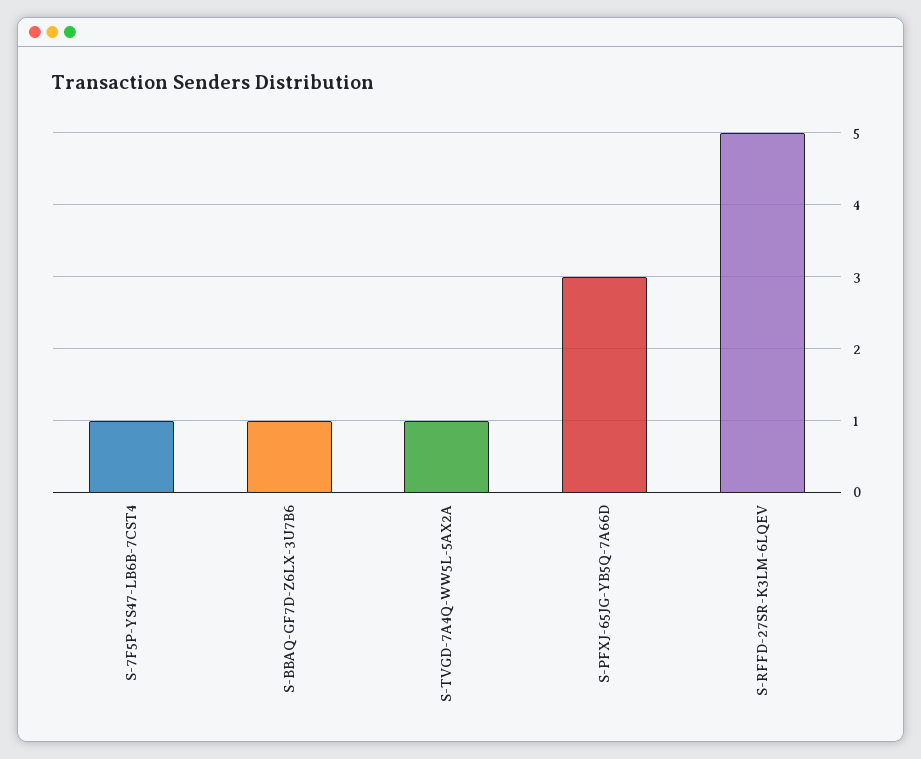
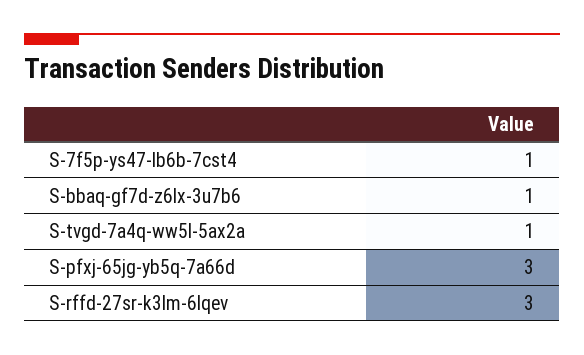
S-RFFD-27SR-K3LM-6LQEV: 5 -> 3

